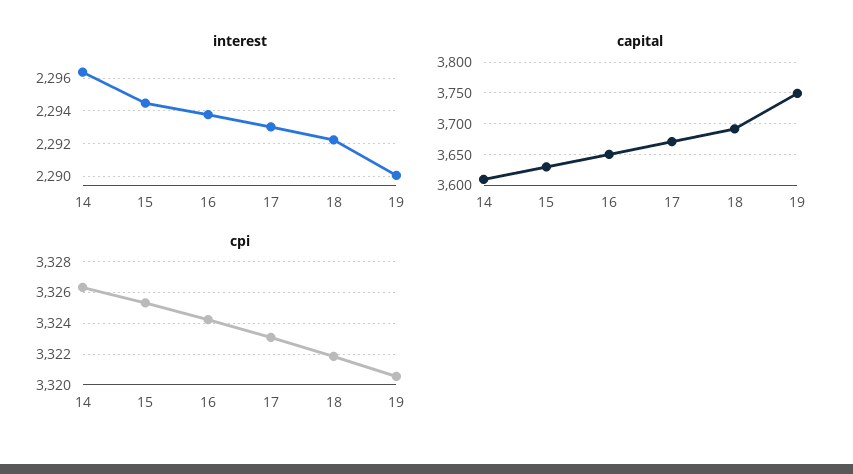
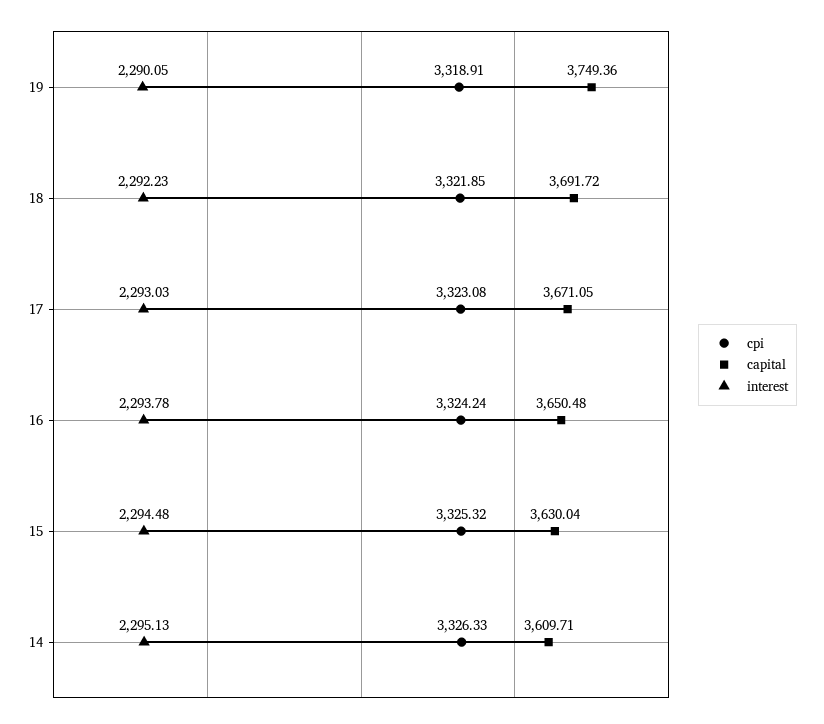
interest, 14: 2296.5 -> 2295.13
cpi, 19: 3320.5 -> 3318.91

